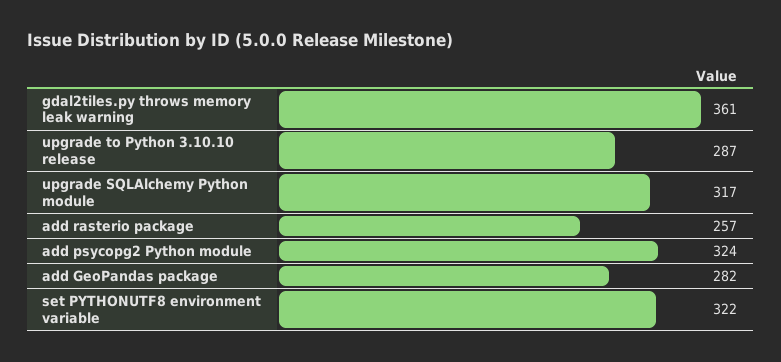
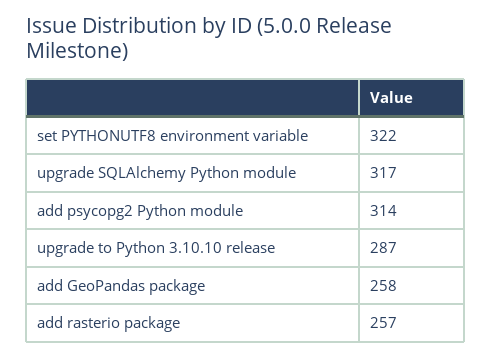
gdal2tiles.py throws memory leak warning: 361 -> none
add psycopg2 Python module: 324 -> 314
add GeoPandas package: 282 -> 258

